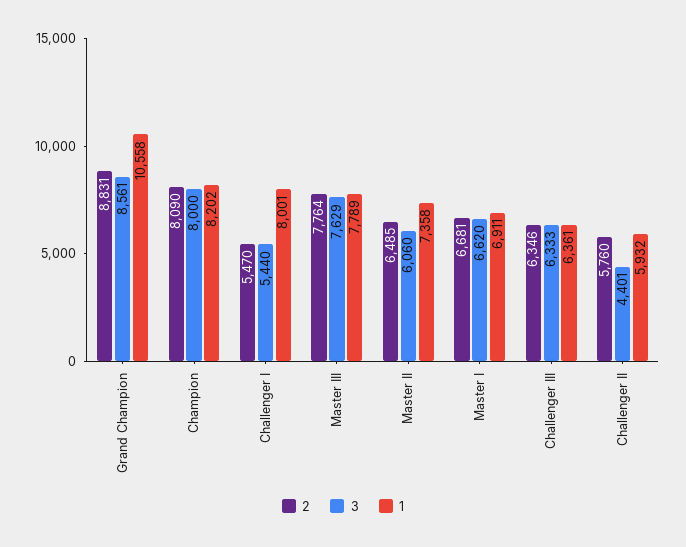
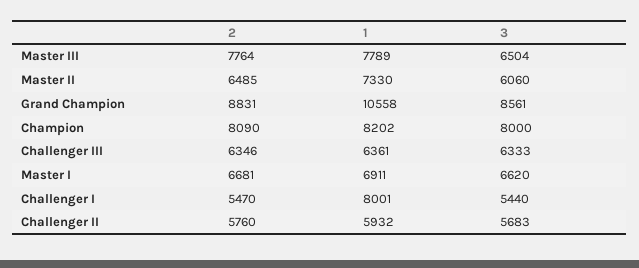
3, Master III: 7629 -> 6504
1, Master II: 7358 -> 7330
3, Challenger II: 4401 -> 5683

